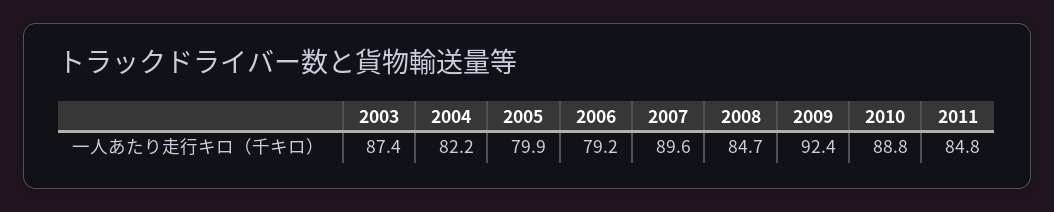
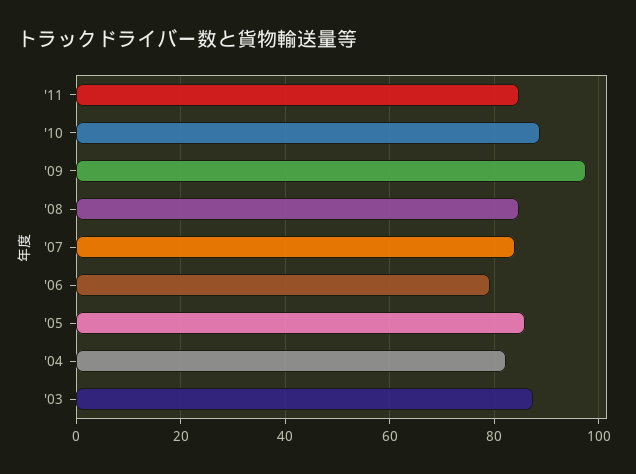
2005: 79.9 -> 86
2007: 89.6 -> 84
2009: 92.4 -> 98

